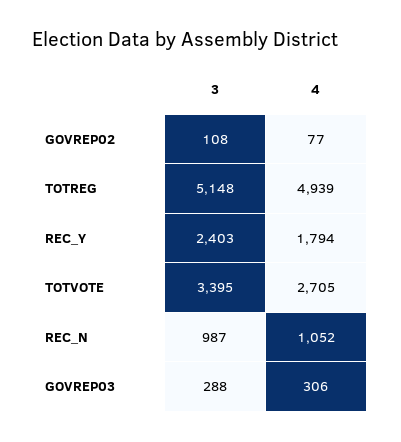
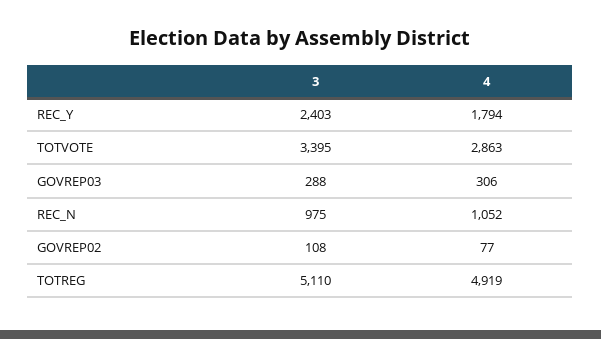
3, TOTREG: 5148 -> 5110
4, TOTREG: 4939 -> 4919
4, TOTVOTE: 2705 -> 2863
3, REC_N: 987 -> 975

